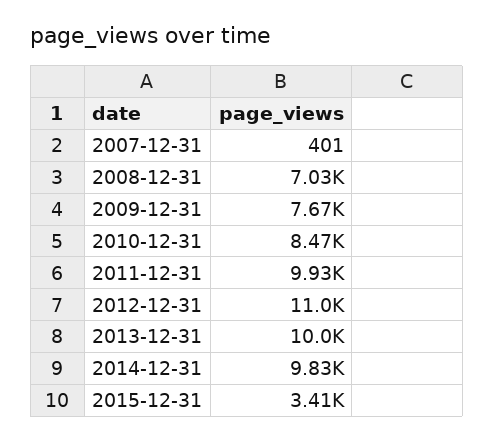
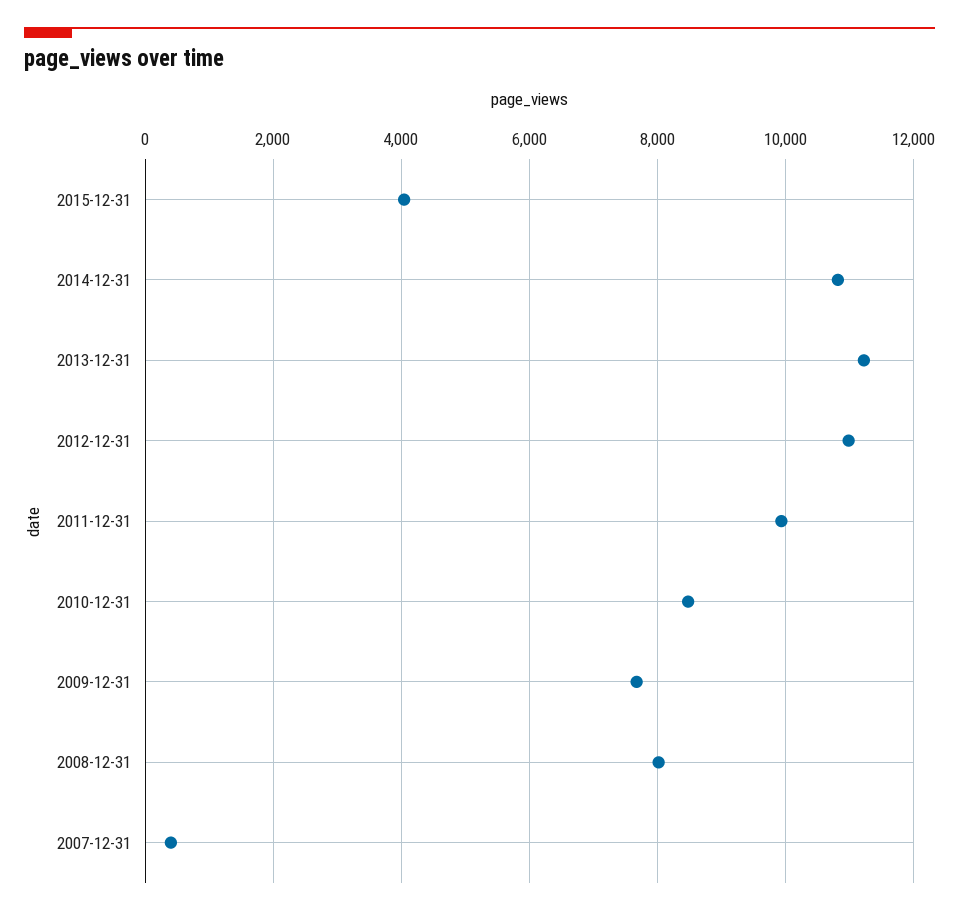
2008-12-31: 7030 -> 8000
2013-12-31: 10000 -> 11200
2014-12-31: 9830 -> 10800
2015-12-31: 3410 -> 4000

